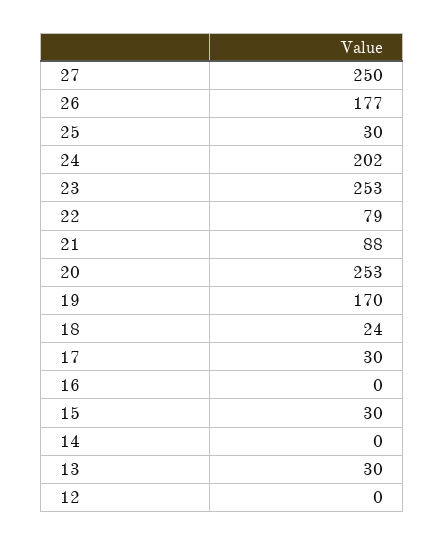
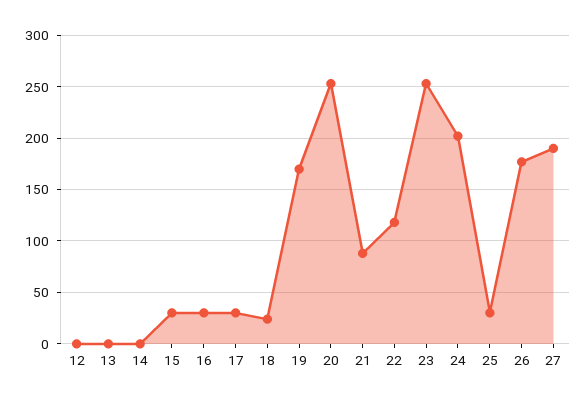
27: 250 -> 190
22: 79 -> 120
16: 0 -> 30
13: 30 -> 0

